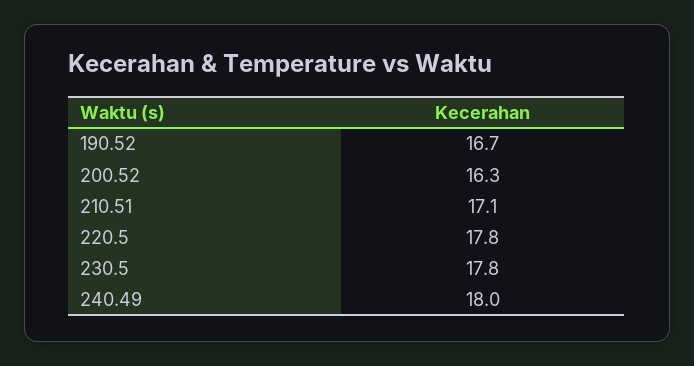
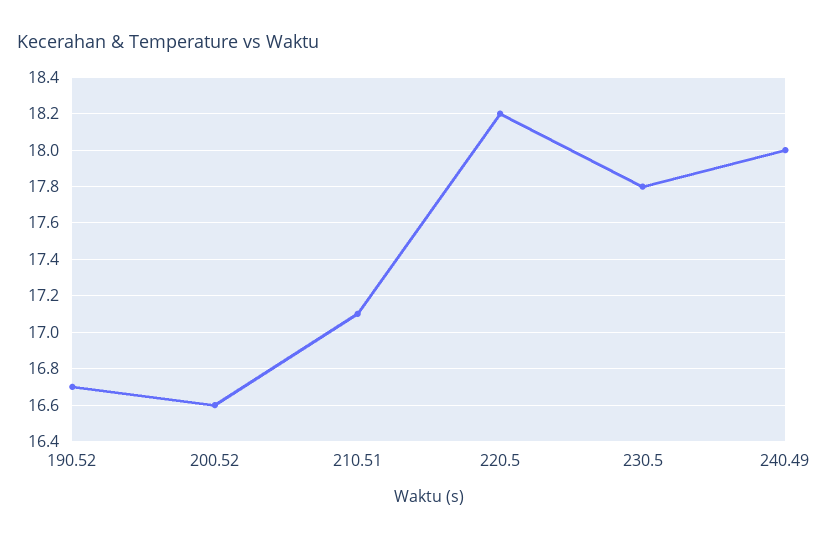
200.52: 16.3 -> 16.6
220.5: 17.8 -> 18.2

